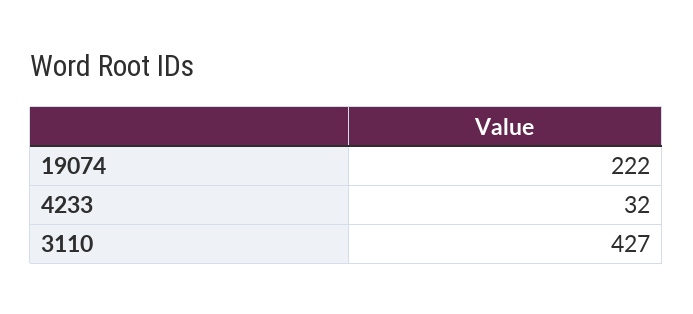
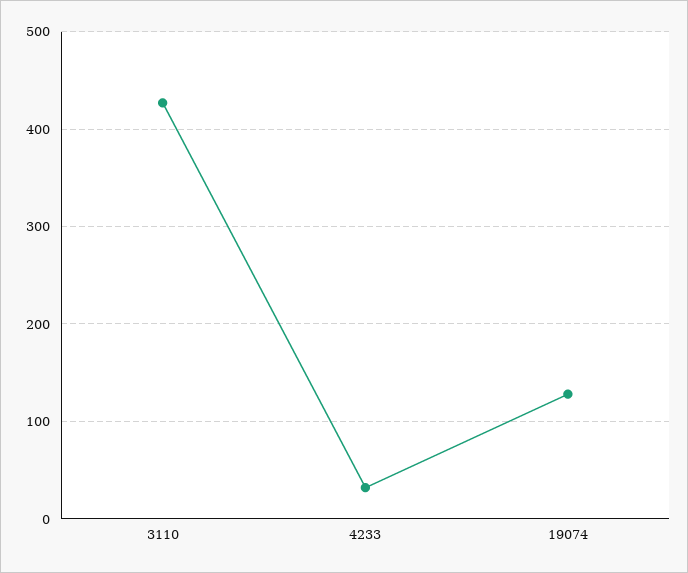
19074: 222 -> 130

